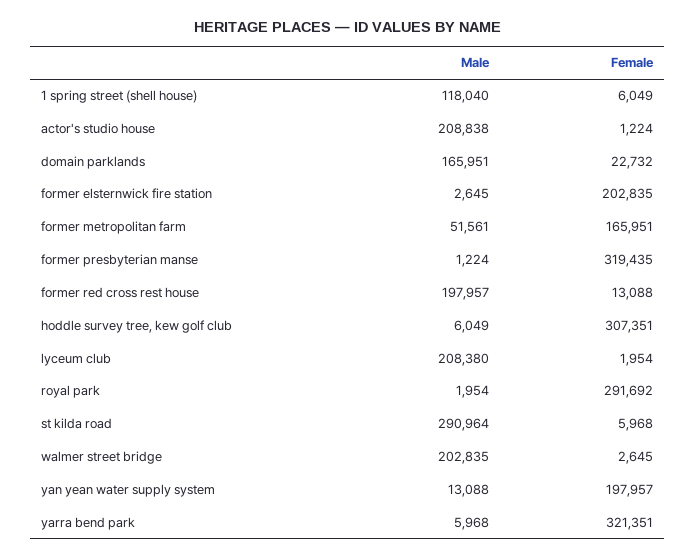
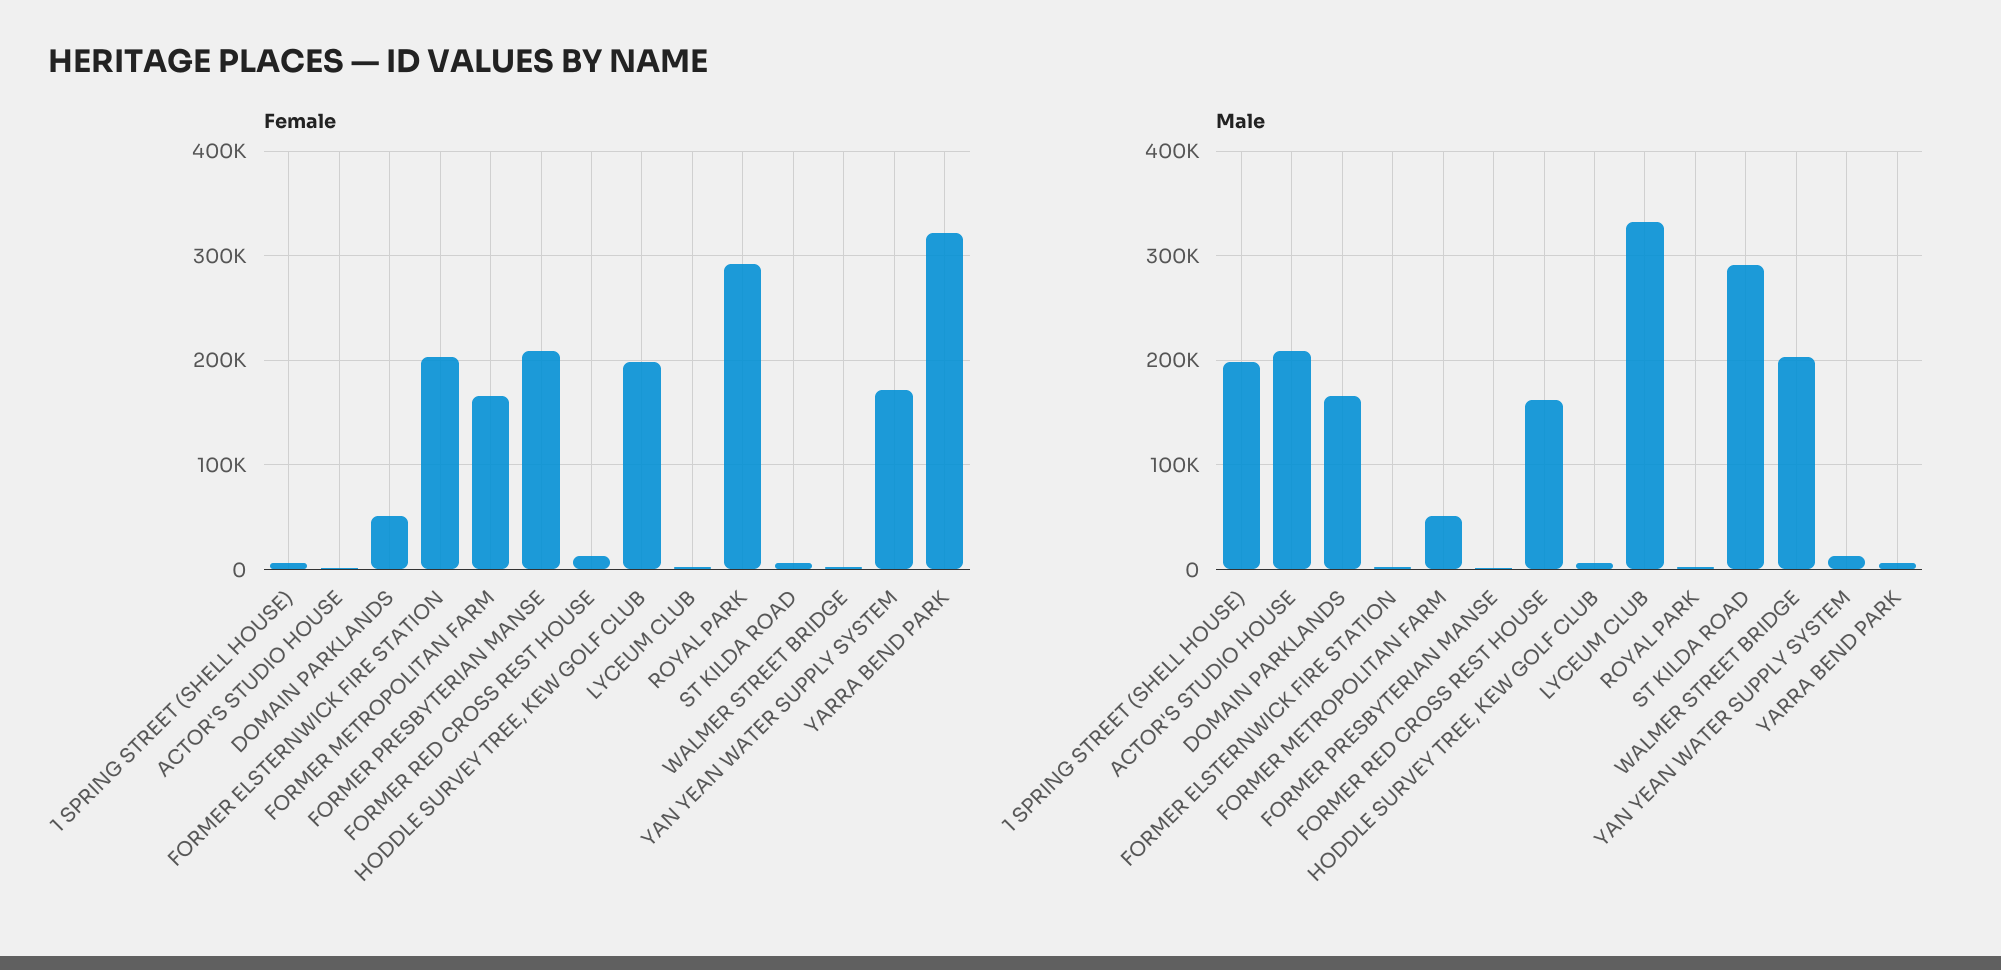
Male, 1 spring street (shell house): 118040 -> 200000
Female, domain parklands: 22732 -> 50000
Female, former presbyterian manse: 319435 -> 210000
Male, former red cross rest house: 197957 -> 160000
Female, hoddle survey tree, kew golf club: 307351 -> 200000
Male, lyceum club: 208380 -> 330000
Female, yan yean water supply system: 197957 -> 170000

